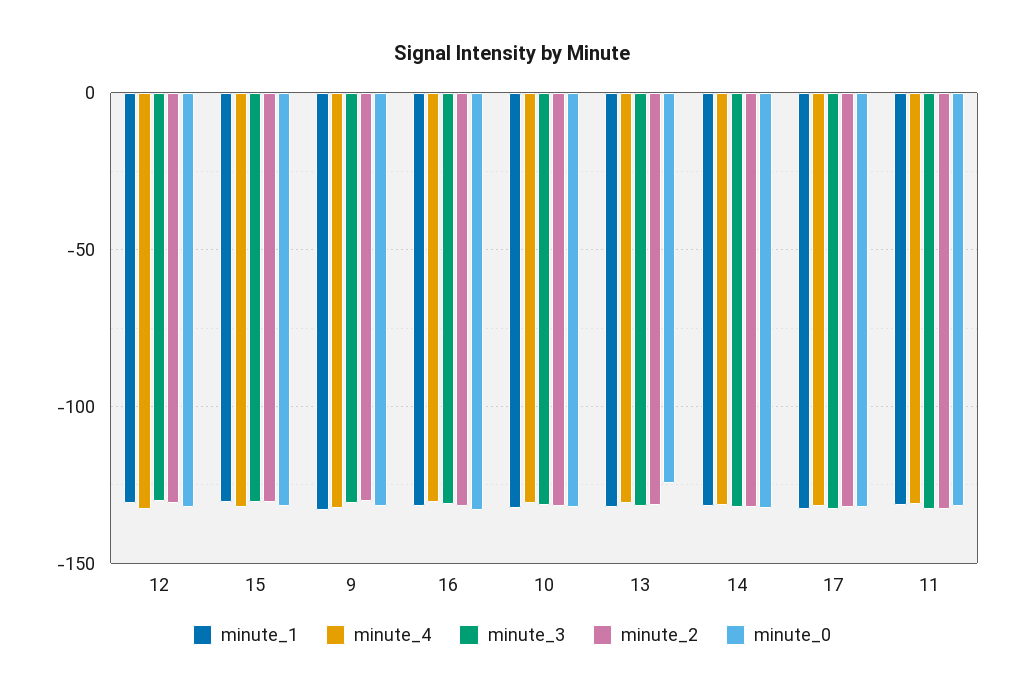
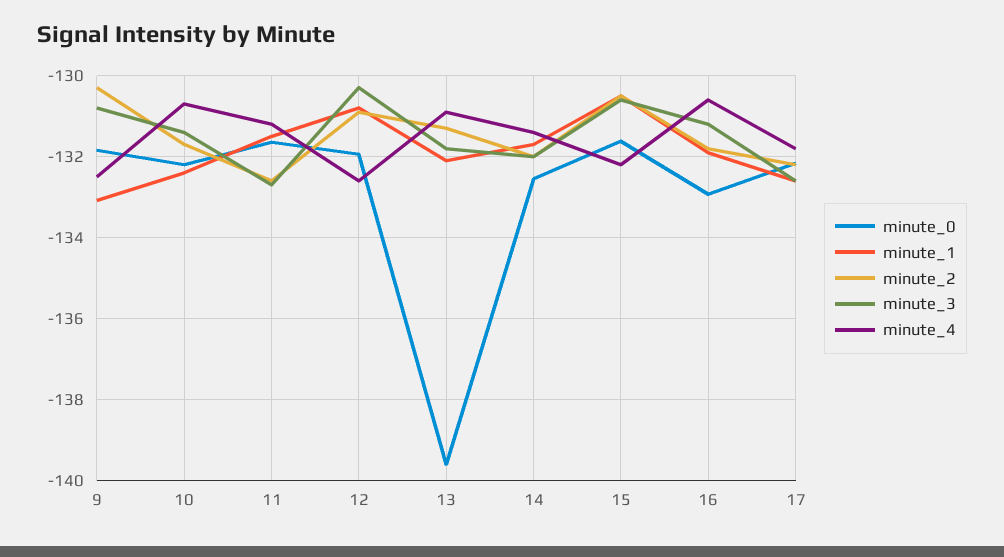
minute_0, 13: -125 -> -139.6

